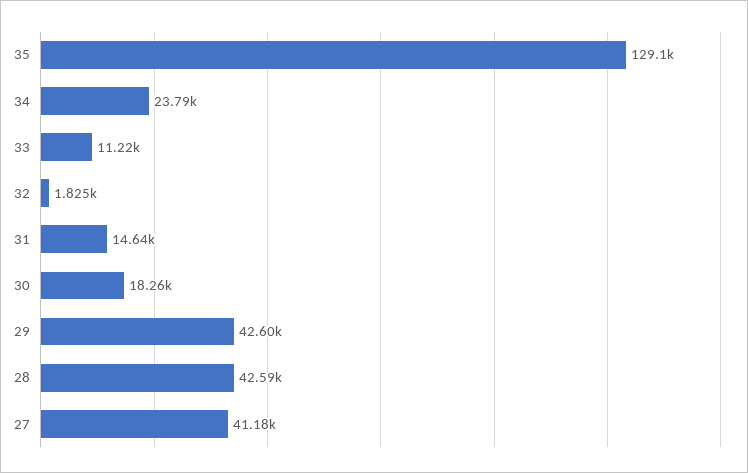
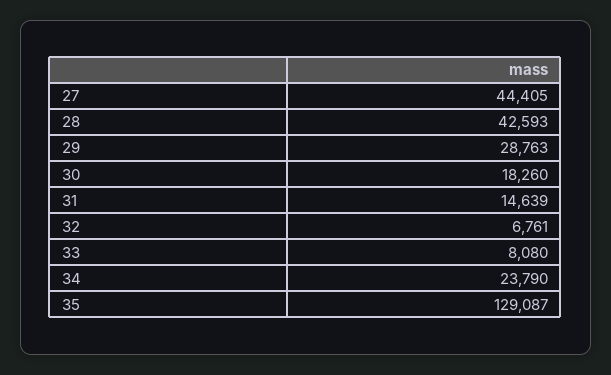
33: 11220 -> 8080
32: 1825 -> 6761
29: 42600 -> 28763
27: 41180 -> 44405

